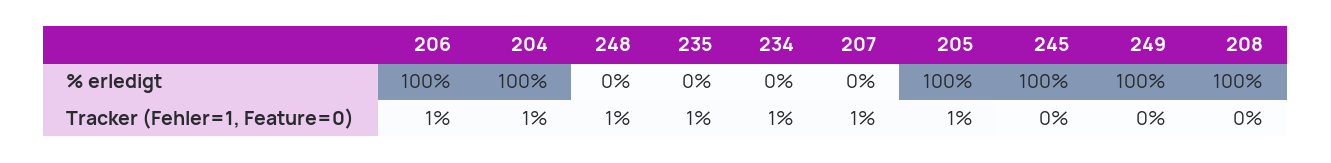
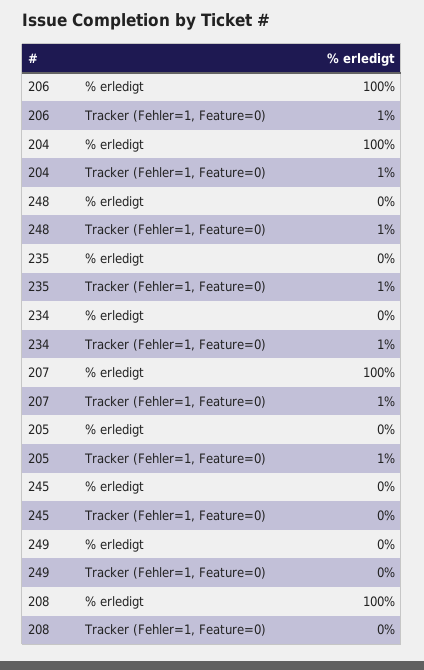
207, % erledigt: 0 -> 100
205, % erledigt: 100 -> 0
245, % erledigt: 100 -> 0
249, % erledigt: 100 -> 0

